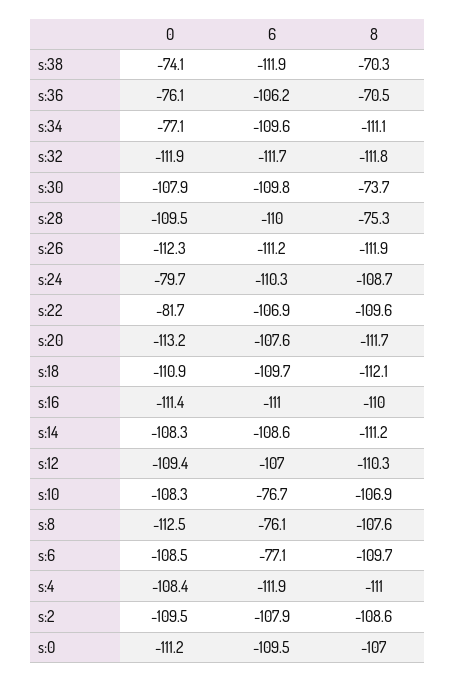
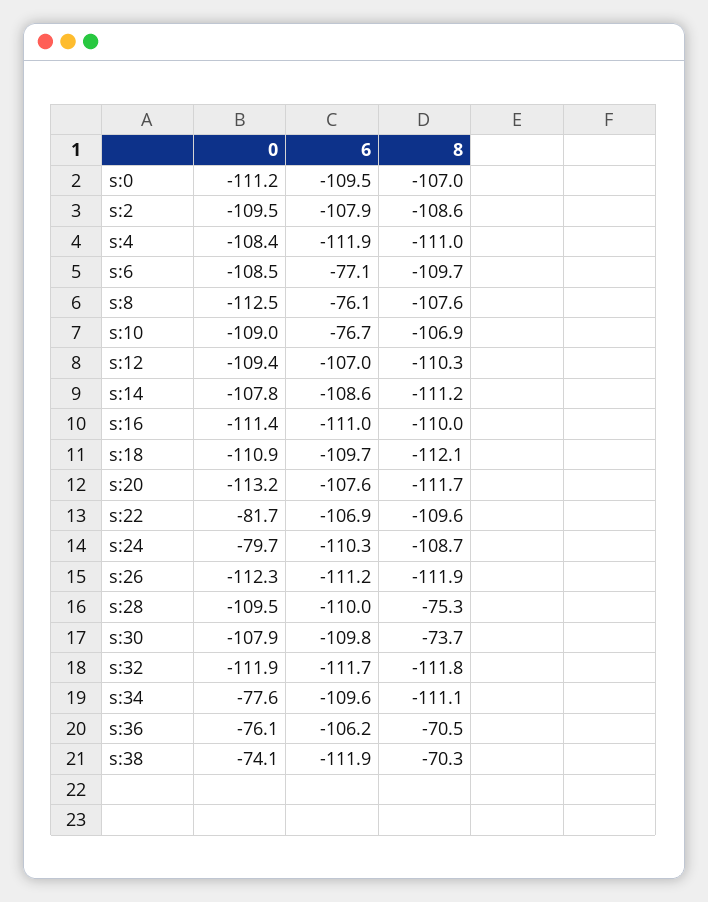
0, s:34: -77.1 -> -77.6
0, s:14: -108.3 -> -107.8
0, s:10: -108.3 -> -109

